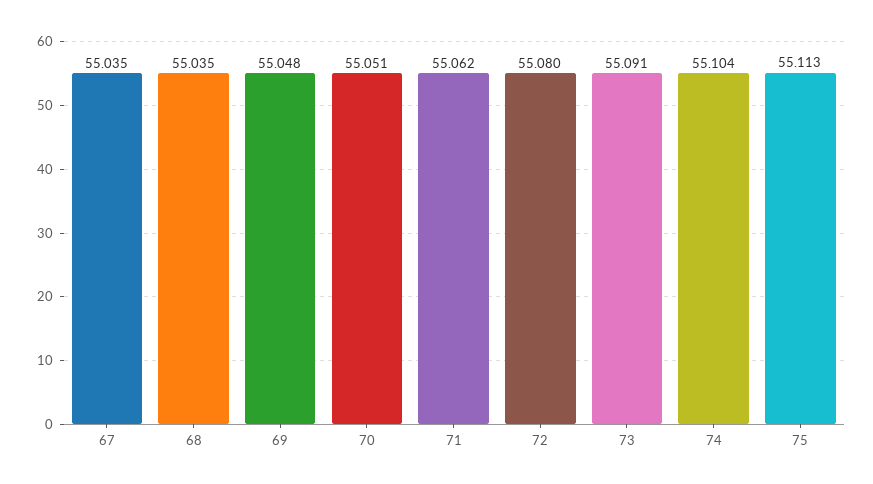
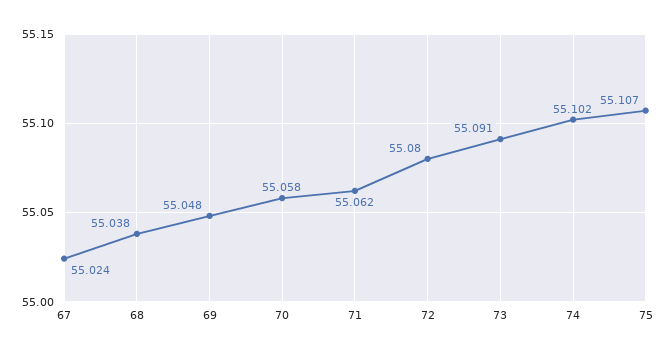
67: 55.035 -> 55.024
68: 55.035 -> 55.038
70: 55.051 -> 55.058
74: 55.104 -> 55.102
75: 55.113 -> 55.107

